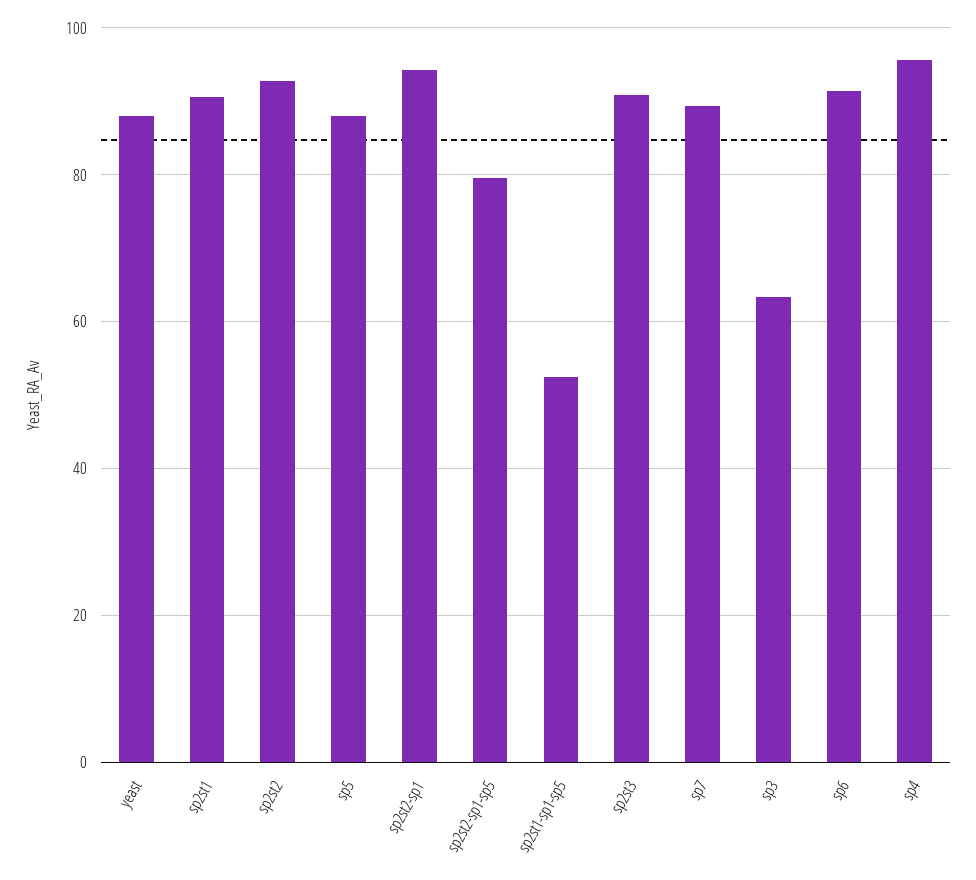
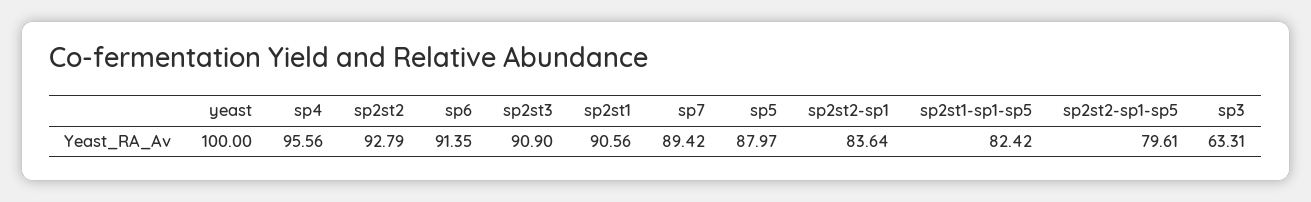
yeast: 88 -> 100
sp2st2-sp1: 94 -> 83.64
sp2st1-sp1-sp5: 52 -> 82.42

